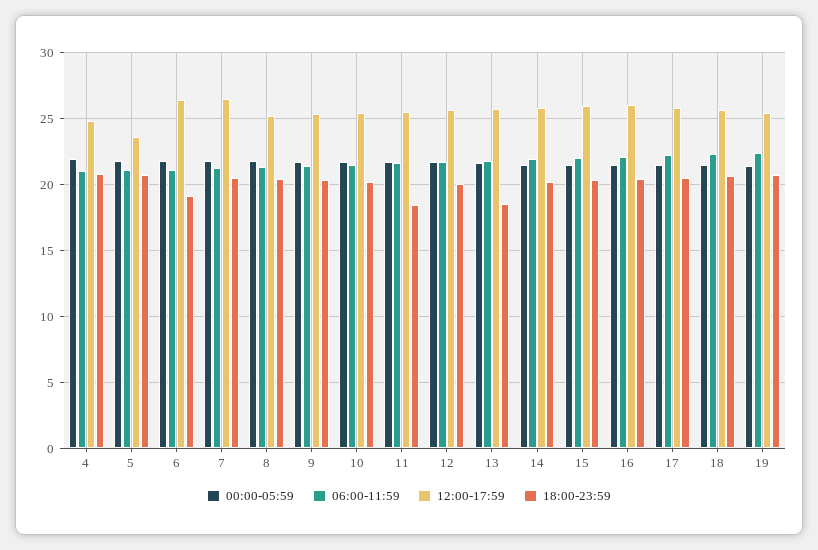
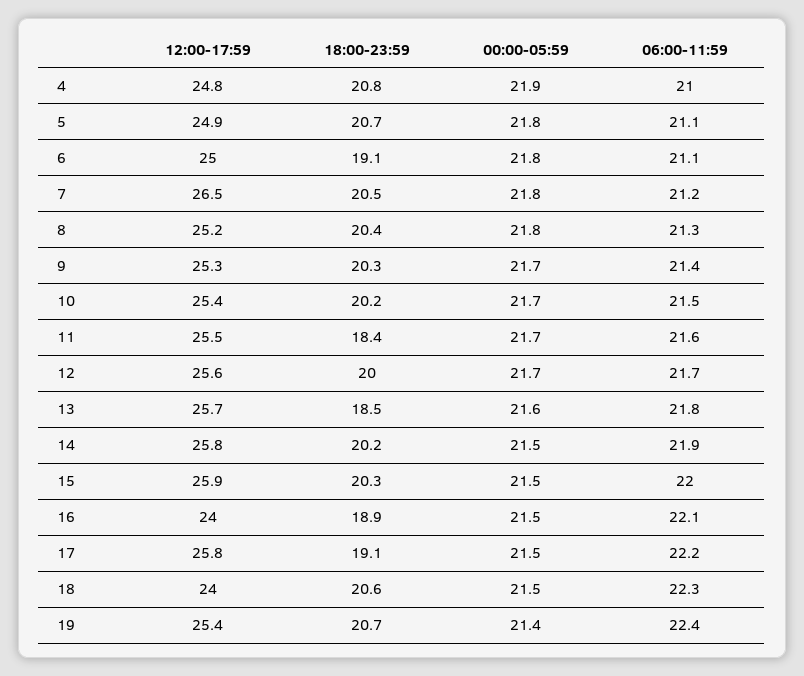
12:00-17:59, 5: 23.5 -> 24.9
12:00-17:59, 6: 26.5 -> 25
12:00-17:59, 16: 26 -> 24
18:00-23:59, 16: 20.5 -> 18.9
18:00-23:59, 17: 20.5 -> 19.1
12:00-17:59, 18: 25.5 -> 24

